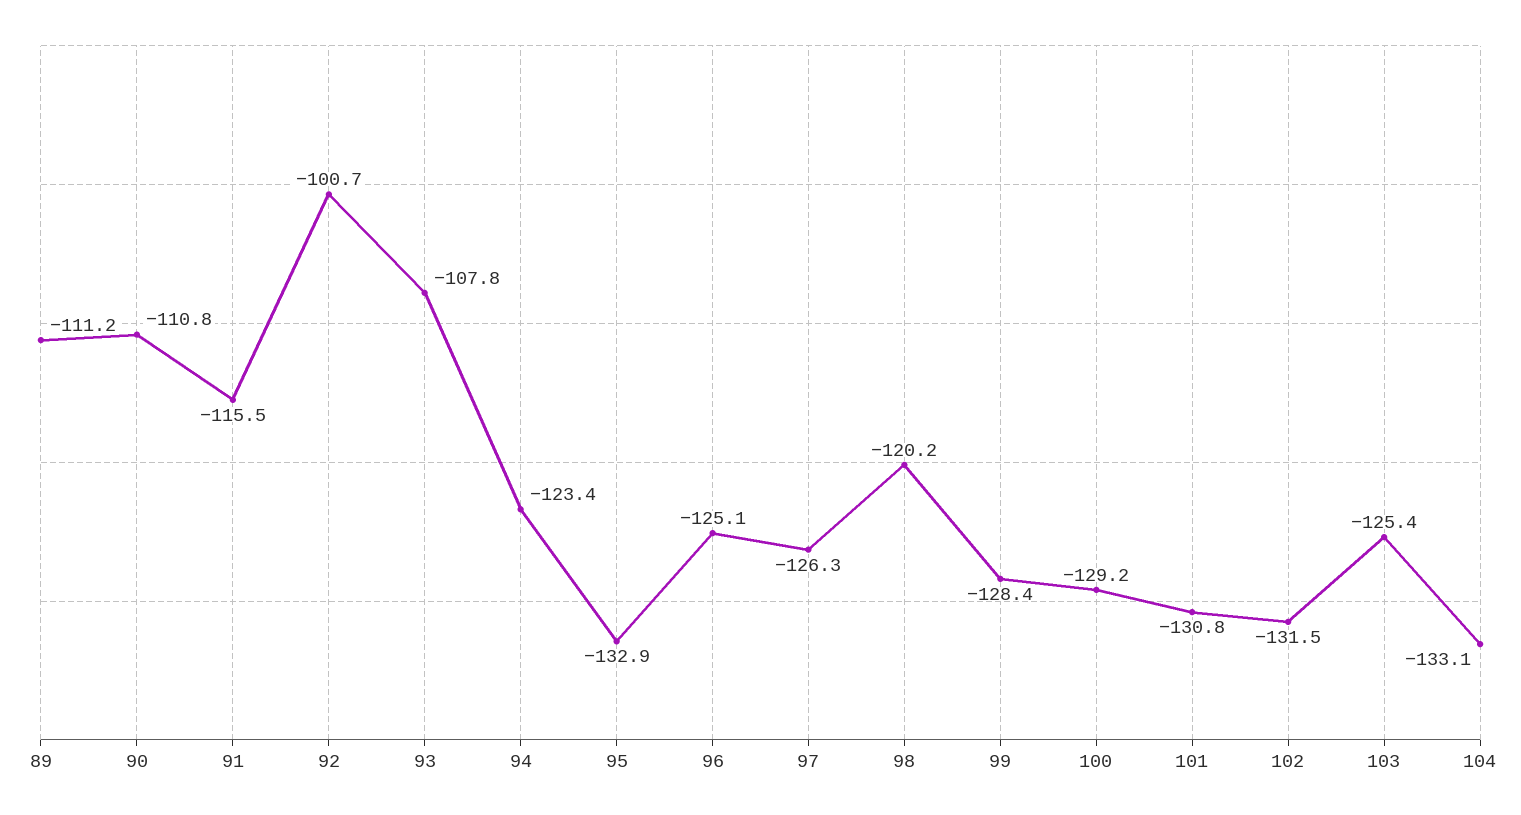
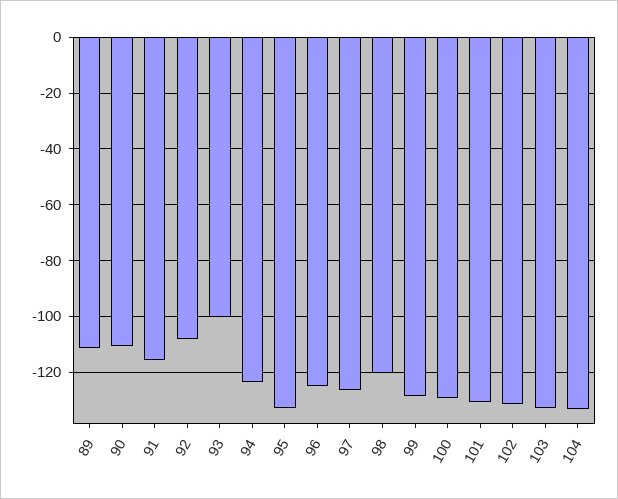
92: -100.7 -> -107.5
93: -107.8 -> -100
103: -125.4 -> -132.5

